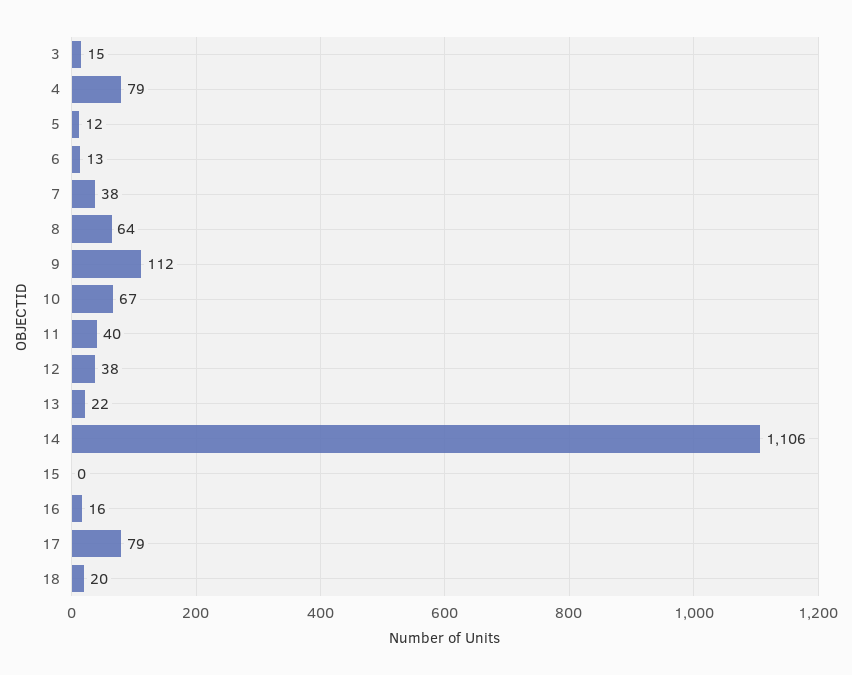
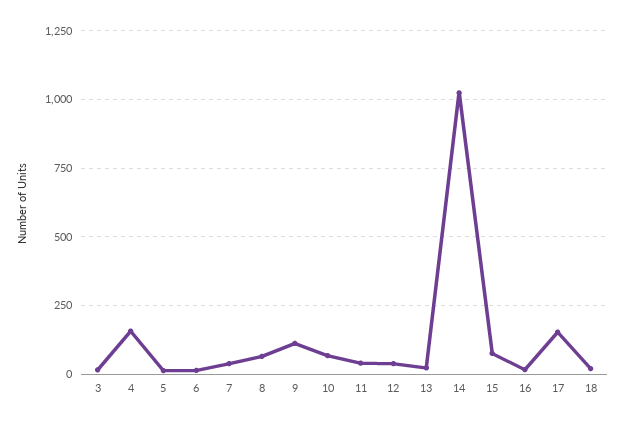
4: 79 -> 150
14: 1106 -> 1025
15: 0 -> 75
17: 79 -> 150

